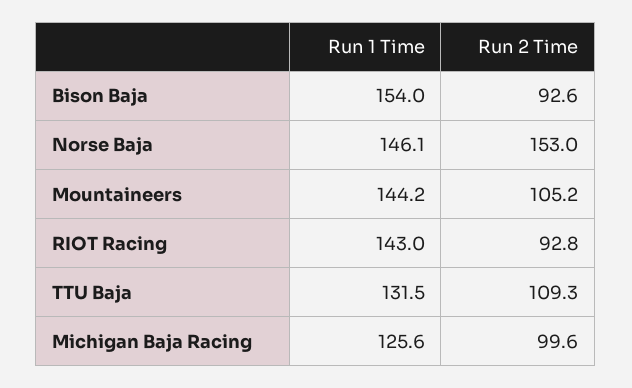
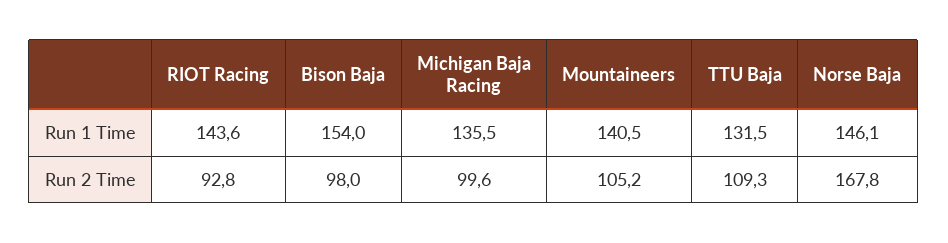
Run 2 Time, Bison Baja: 92.6 -> 98
Run 2 Time, Norse Baja: 153 -> 167.8
Run 1 Time, Mountaineers: 144.2 -> 140.5
Run 1 Time, RIOT Racing: 143 -> 143.6
Run 1 Time, Michigan Baja Racing: 125.6 -> 135.5

